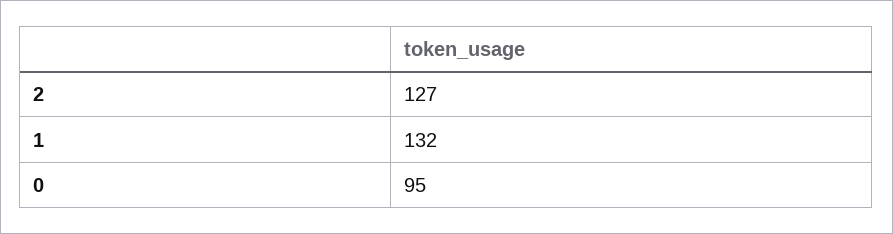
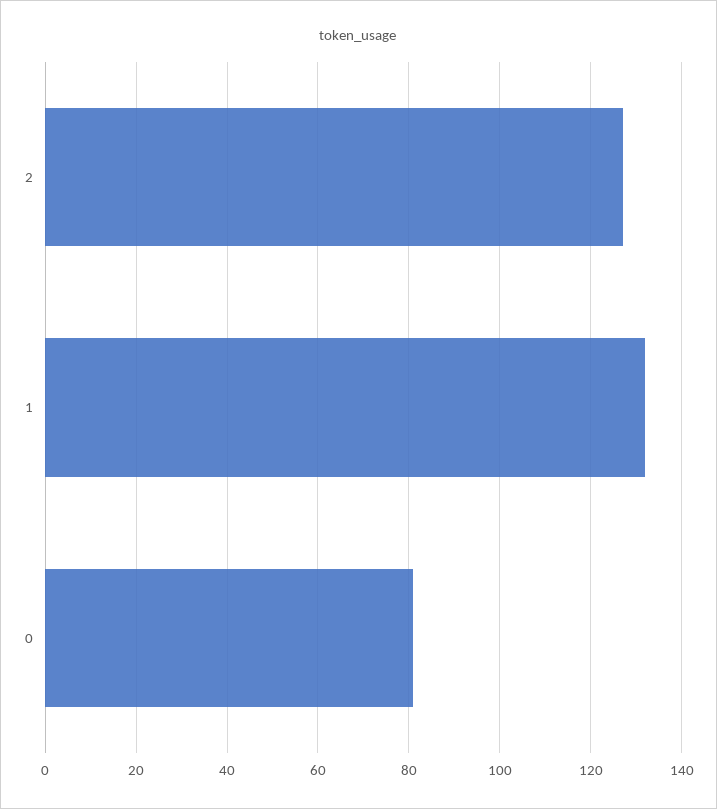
0: 95 -> 80

